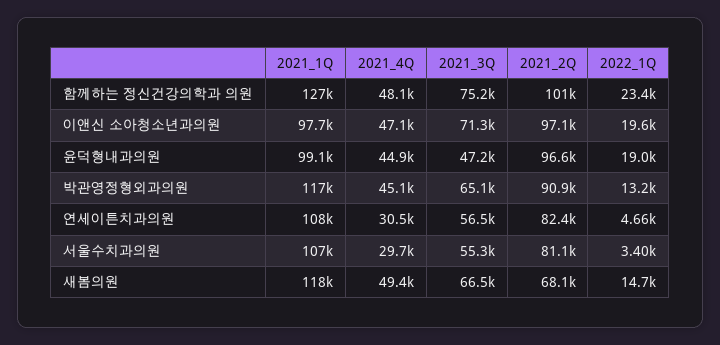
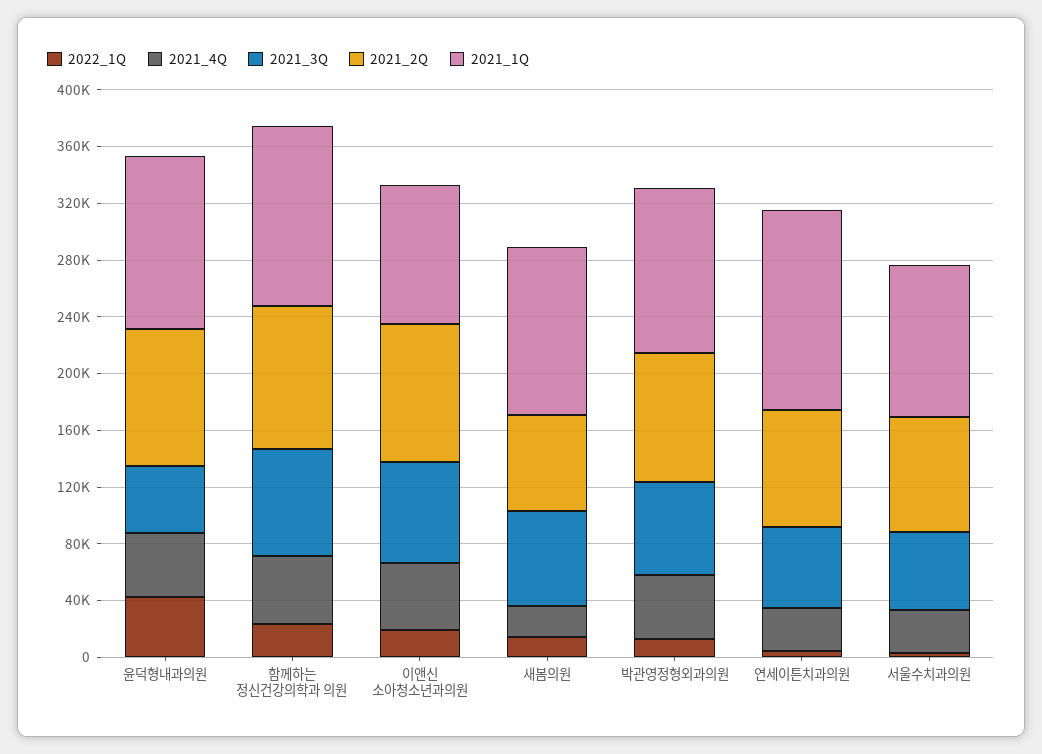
2021_1Q, 윤덕형내과의원: 99100 -> 120000
2022_1Q, 윤덕형내과의원: 19000 -> 40000
2021_1Q, 연세이튼치과의원: 108000 -> 140000
2021_4Q, 새봄의원: 49400 -> 20000

